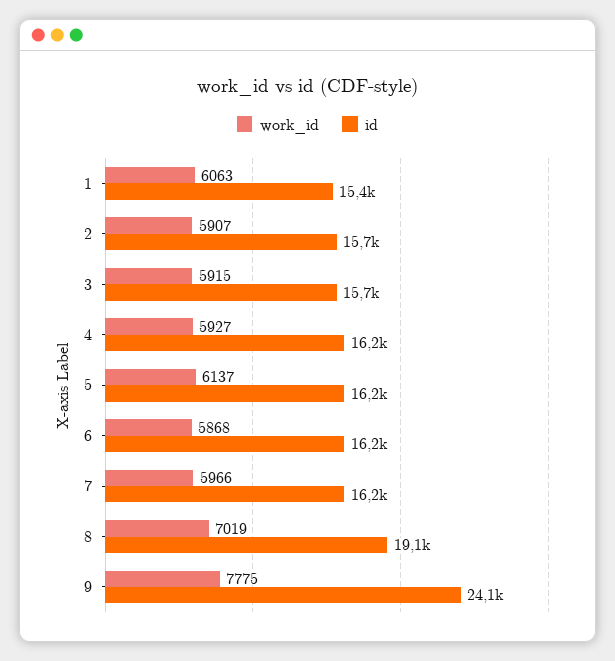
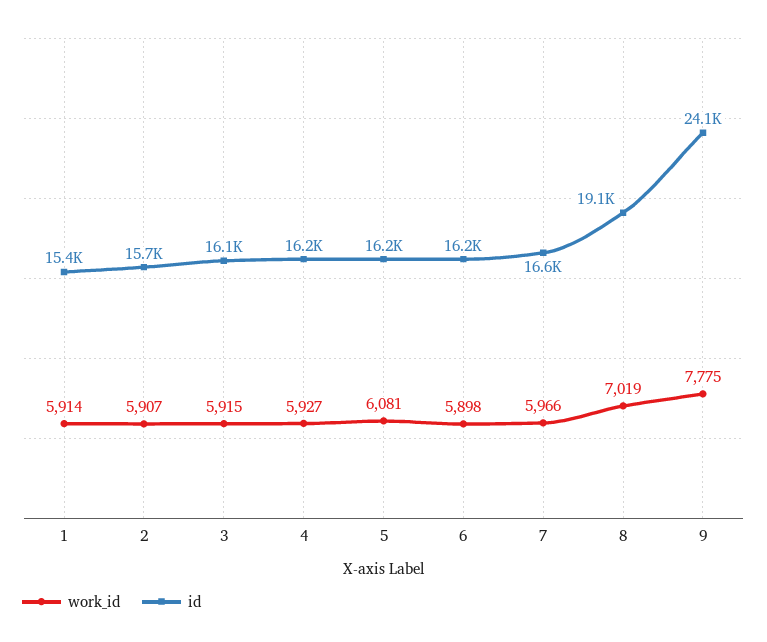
work_id, 1: 6063 -> 5914
id, 3: 15700 -> 16100
work_id, 5: 6137 -> 6081
work_id, 6: 5868 -> 5898
id, 7: 16200 -> 16600

